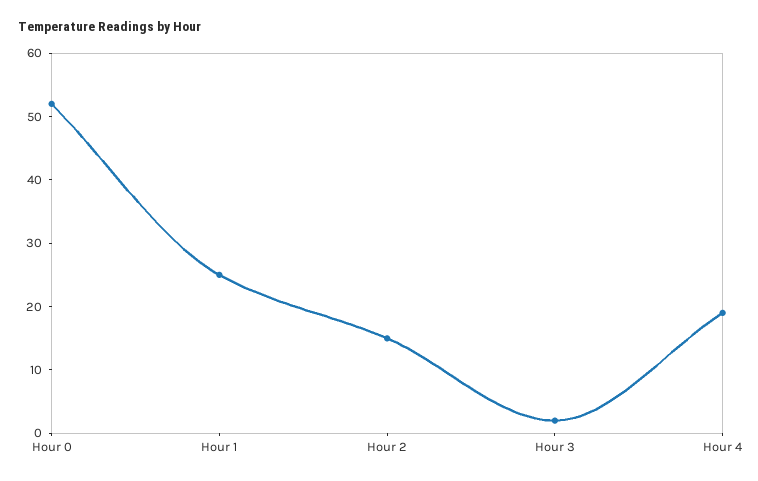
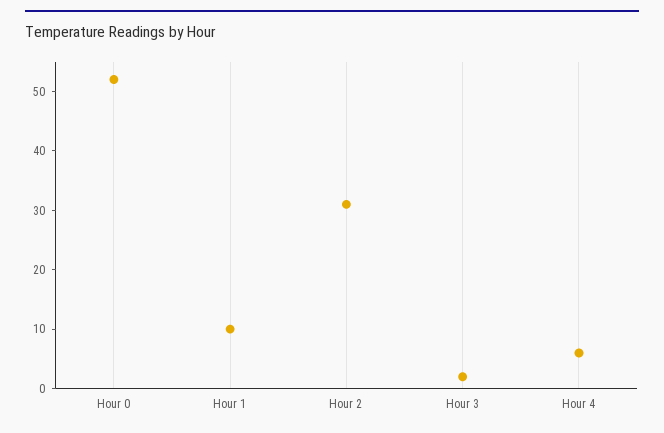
Hour 1: 25 -> 10
Hour 2: 15 -> 30
Hour 4: 20 -> 5

